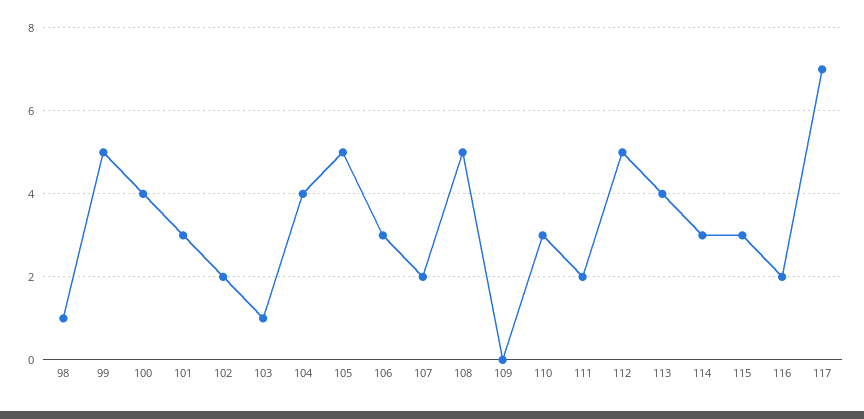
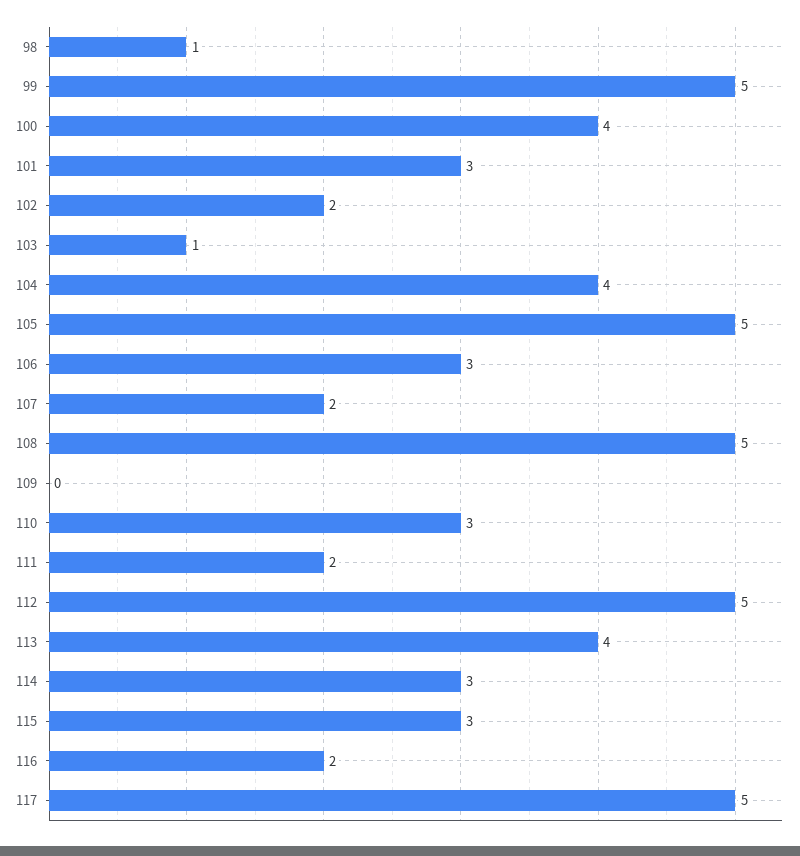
117: 7 -> 5

